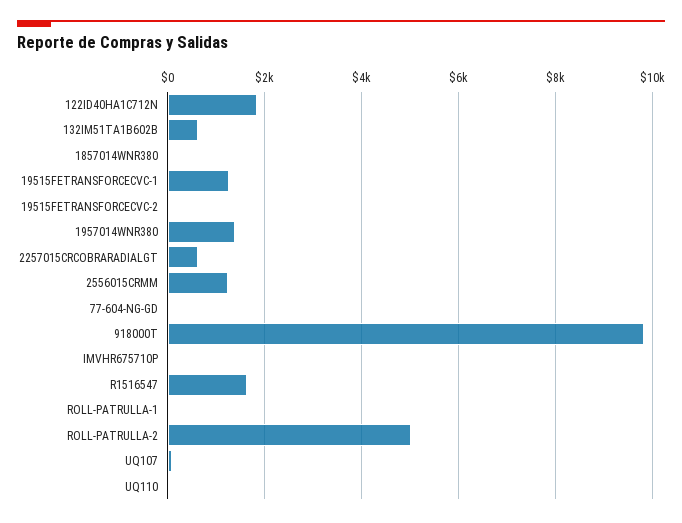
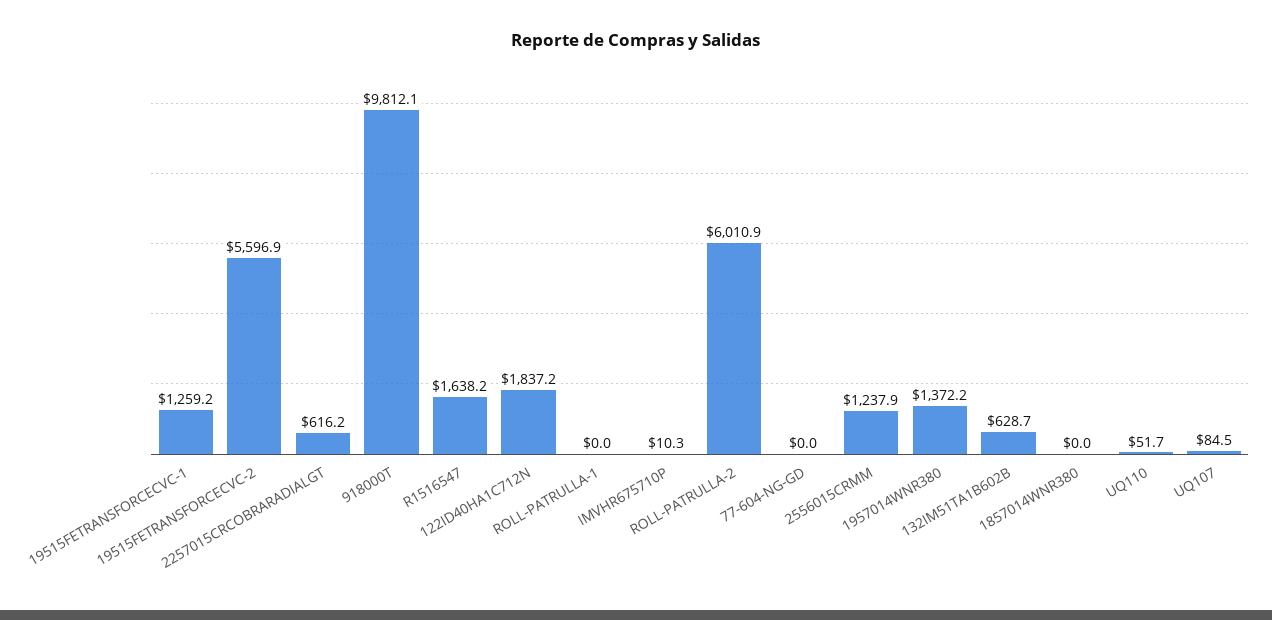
19515FETRANSFORCECVC-2: 0 -> 5596.9
ROLL-PATRULLA-2: 5000 -> 6010.9

